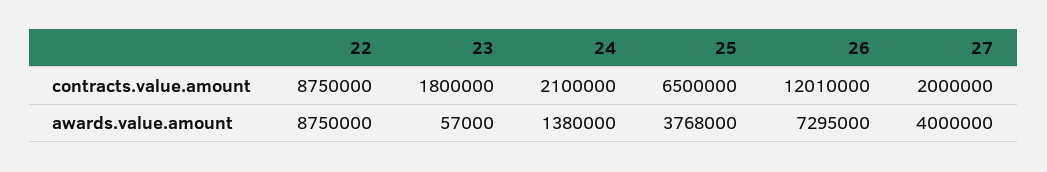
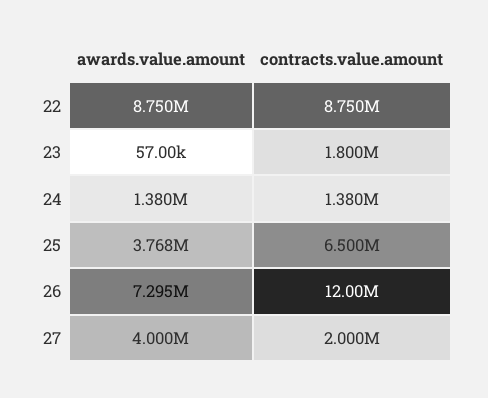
24, contracts.value.amount: 2100000 -> 1380000
26, contracts.value.amount: 12010000 -> 12000000

